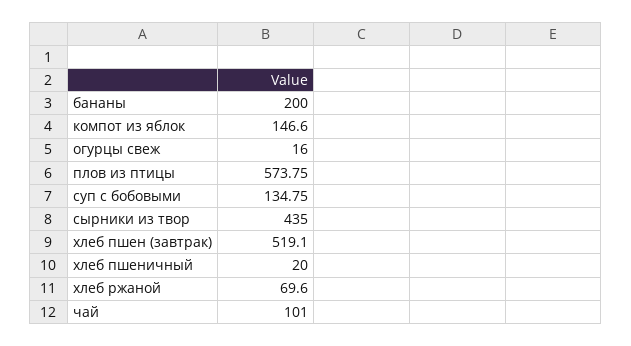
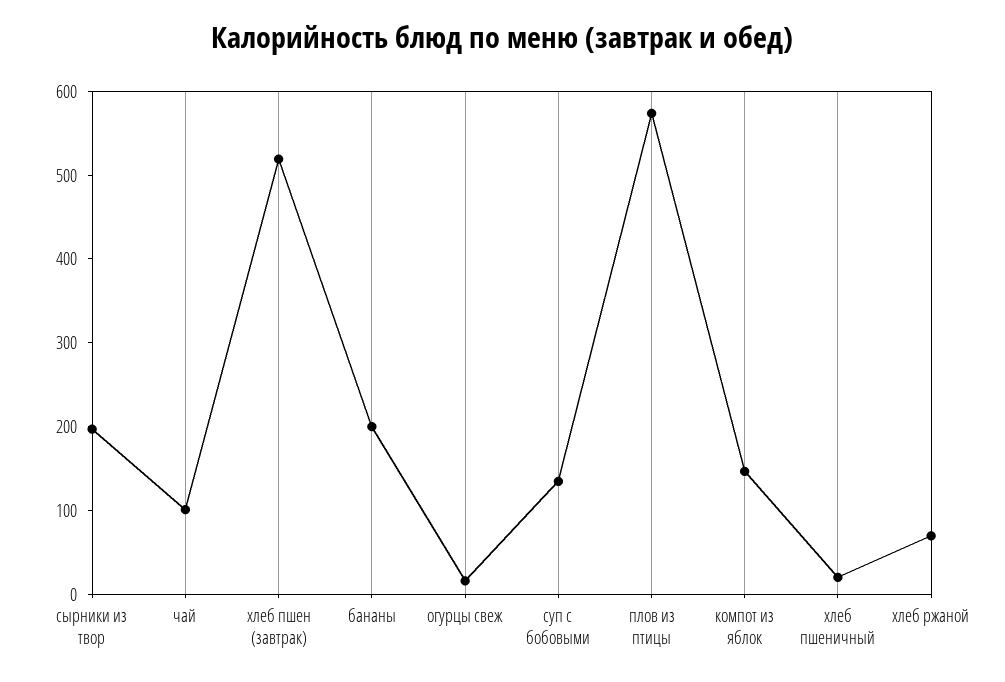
сырники из твор: 435 -> 200

